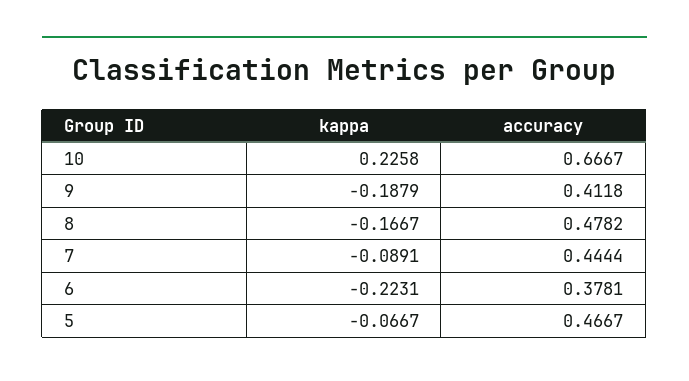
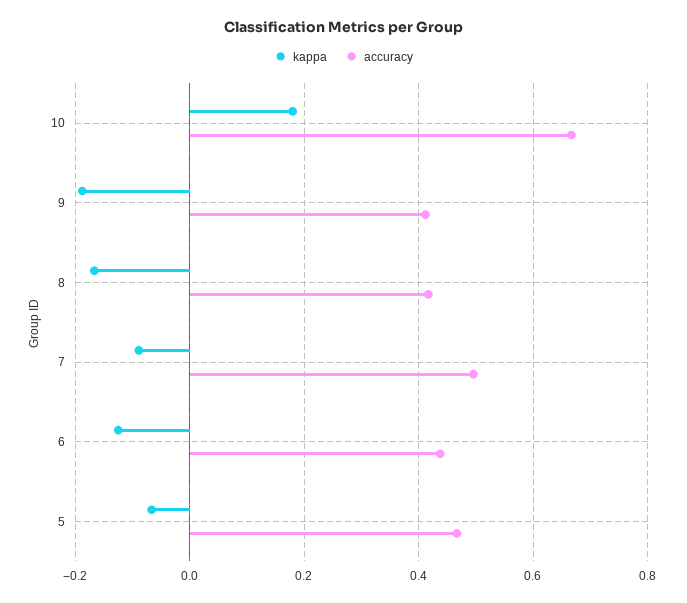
kappa, 10: 0.2258 -> 0.18
accuracy, 8: 0.4782 -> 0.42
accuracy, 7: 0.4444 -> 0.5
kappa, 6: -0.2231 -> -0.12
accuracy, 6: 0.3781 -> 0.44

